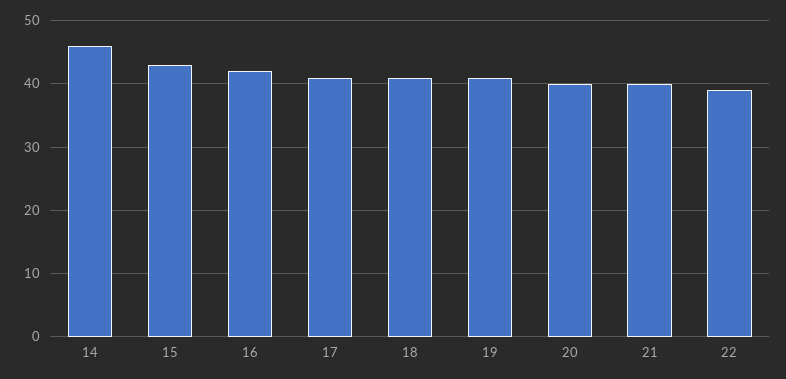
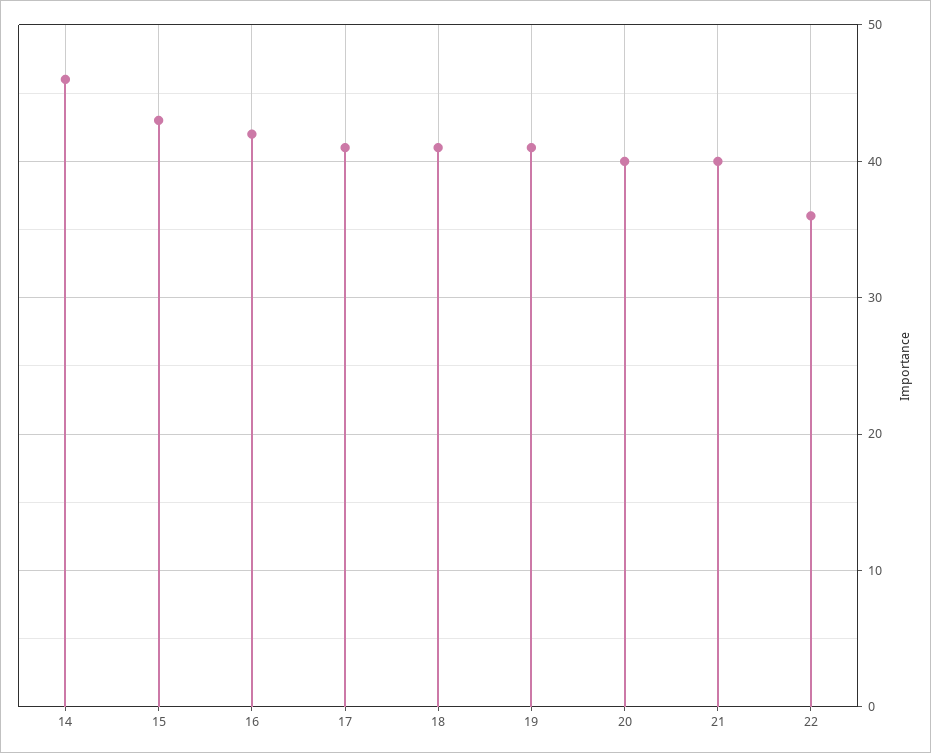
22: 39 -> 36

